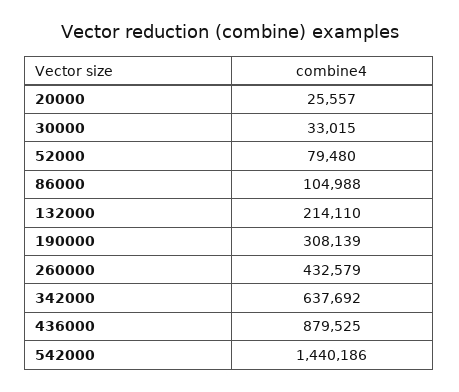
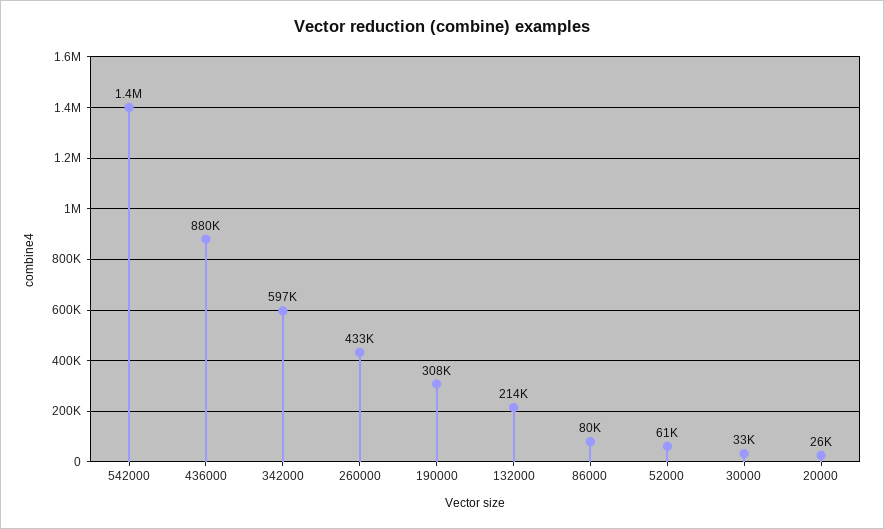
52000: 79480 -> 61000
86000: 104988 -> 80000
342000: 637692 -> 597000

